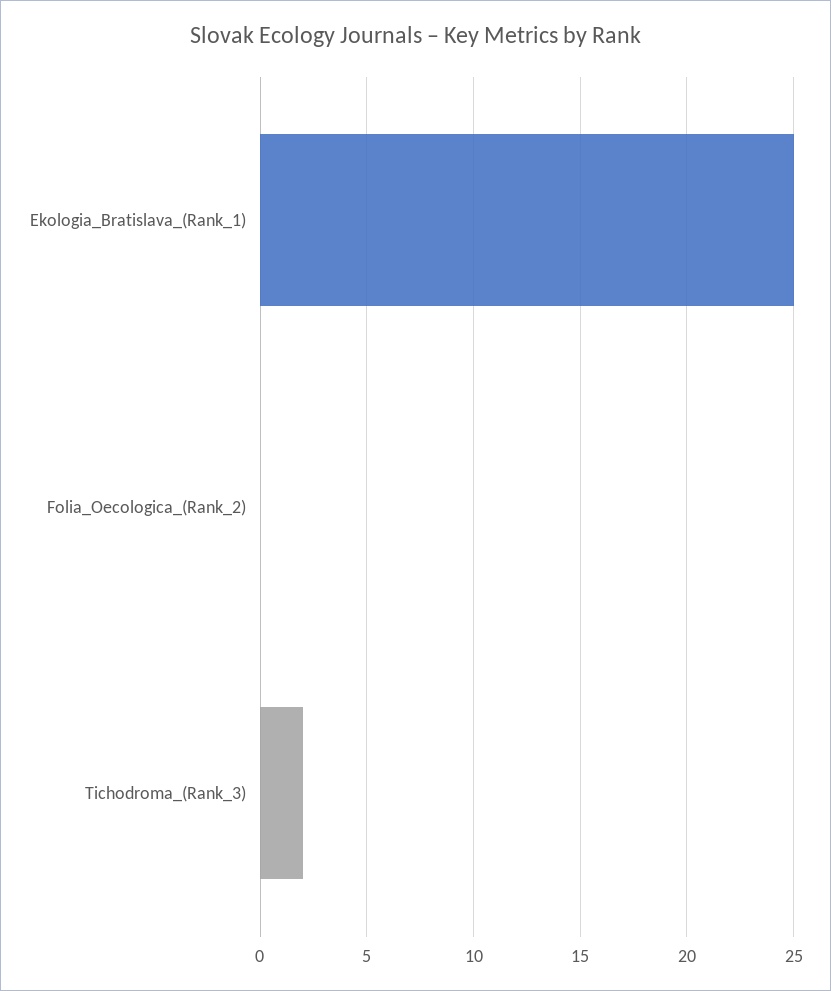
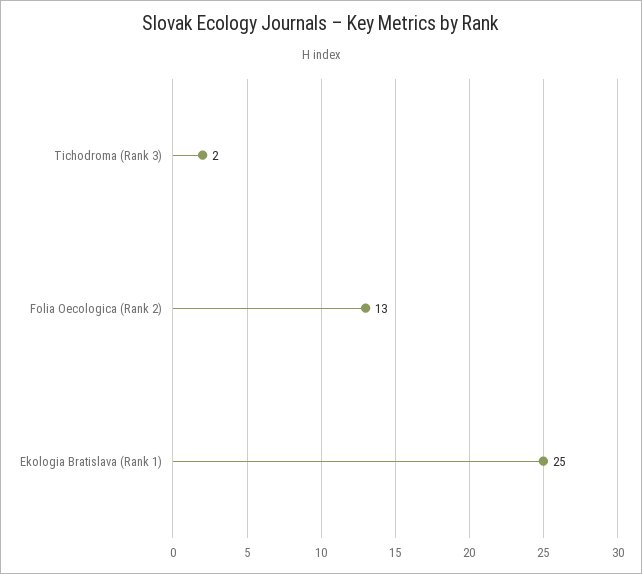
Folia_Oecologica_(Rank_2): 0 -> 13

